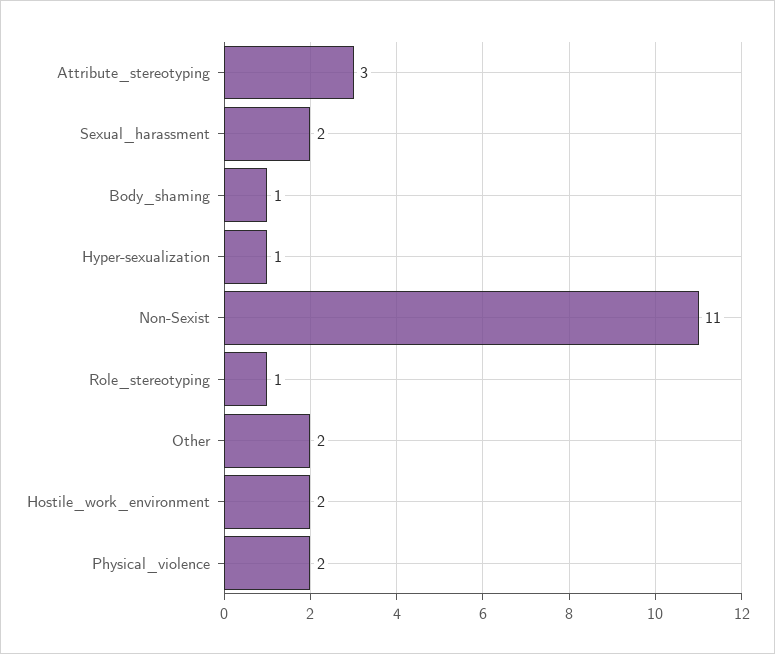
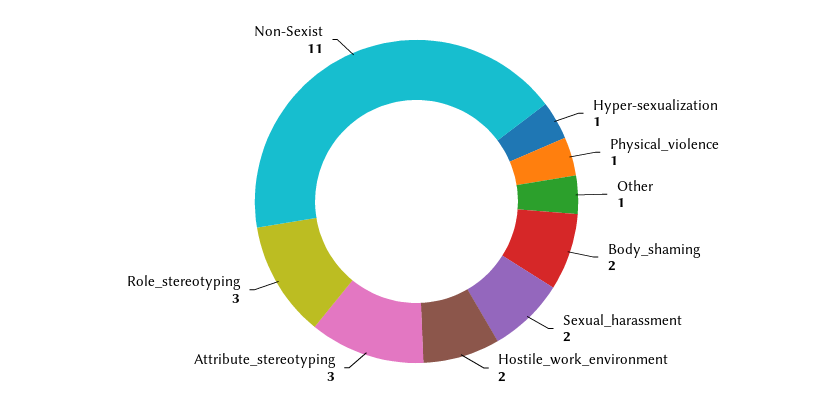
Body_shaming: 1 -> 2
Role_stereotyping: 1 -> 3
Other: 2 -> 1
Physical_violence: 2 -> 1

